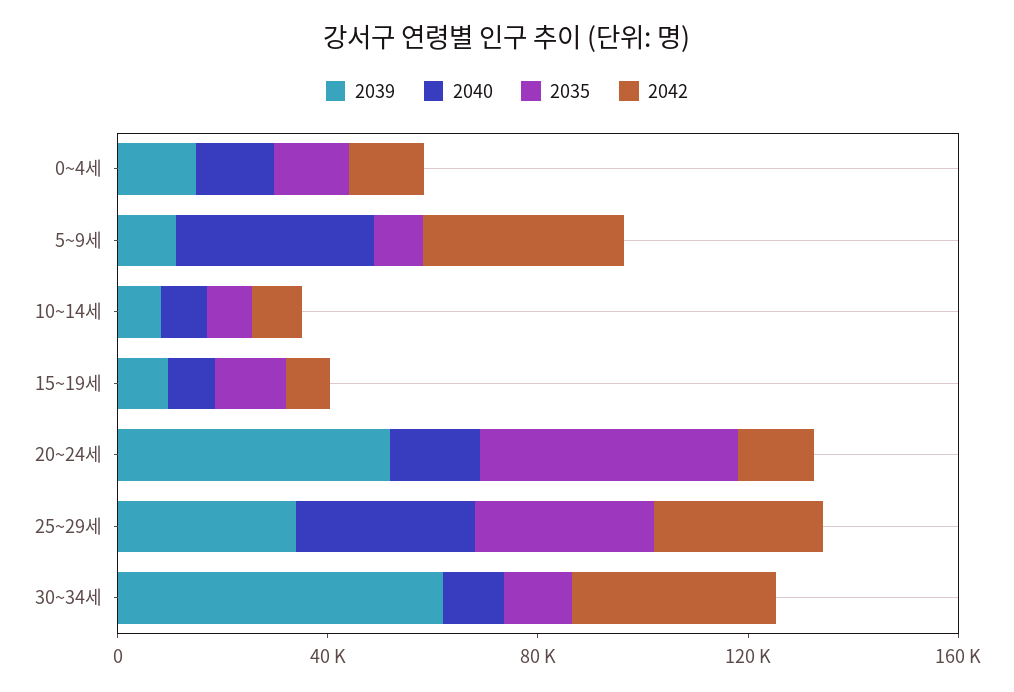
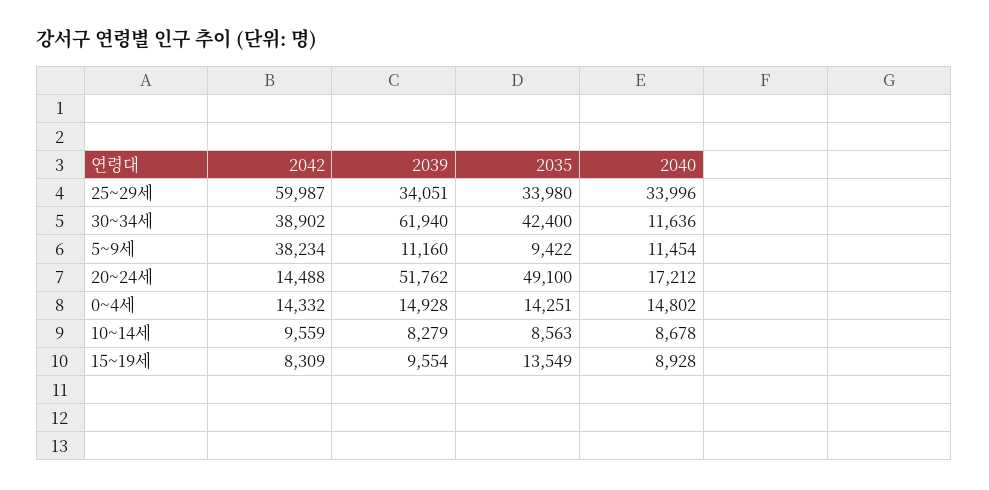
2040, 5~9세: 40000 -> 11454
2042, 25~29세: 30000 -> 59987
2035, 30~34세: 10000 -> 42400

